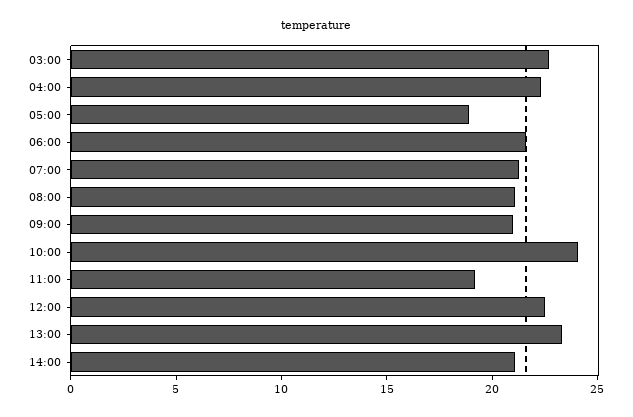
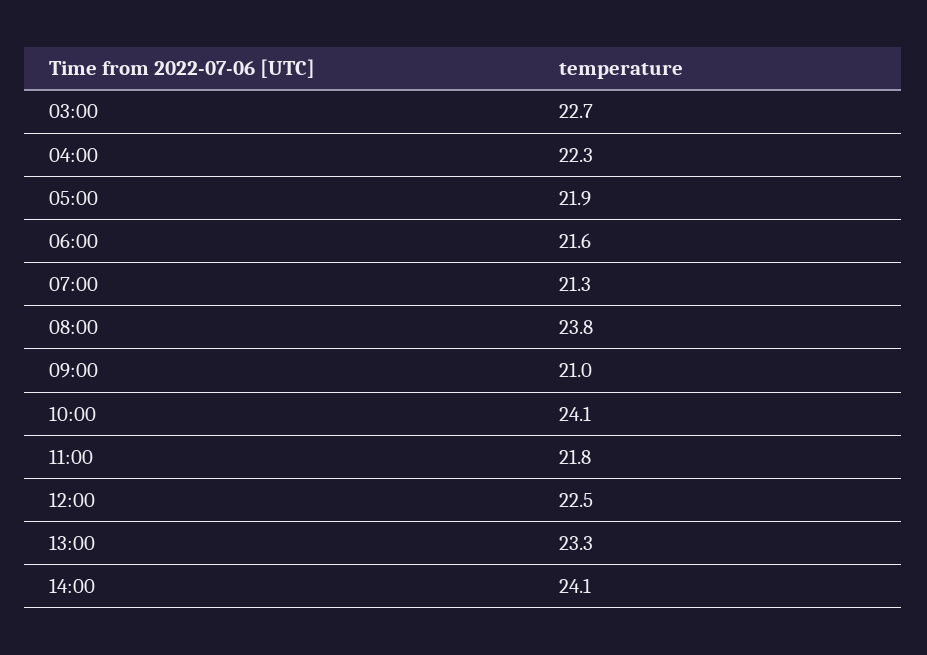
05:00: 19 -> 21.9
08:00: 21 -> 23.8
11:00: 19 -> 21.8
14:00: 21 -> 24.1

